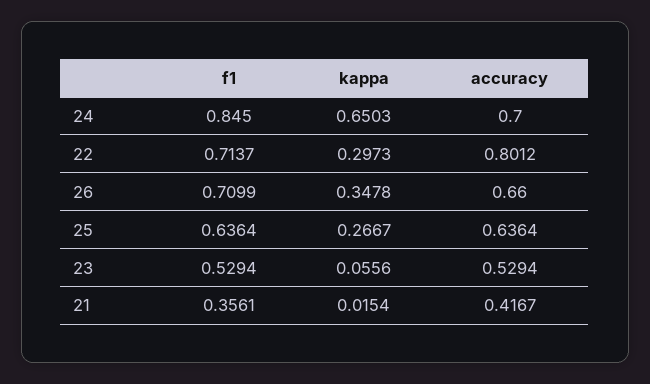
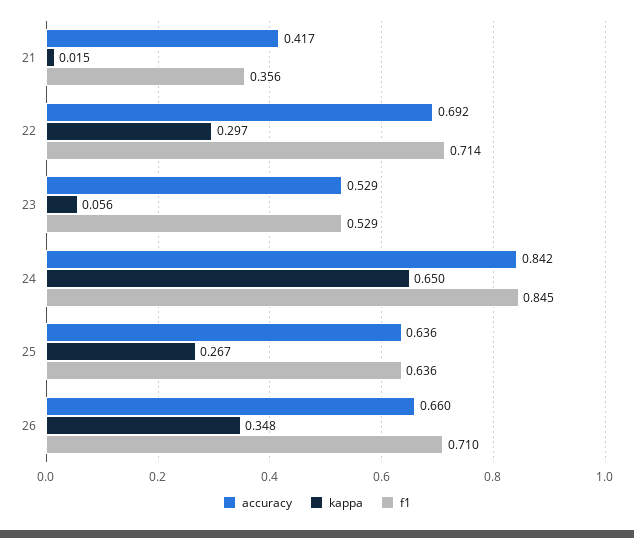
accuracy, 24: 0.7 -> 0.842
accuracy, 22: 0.8012 -> 0.692

